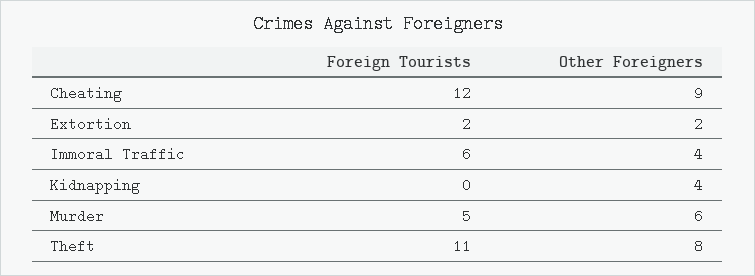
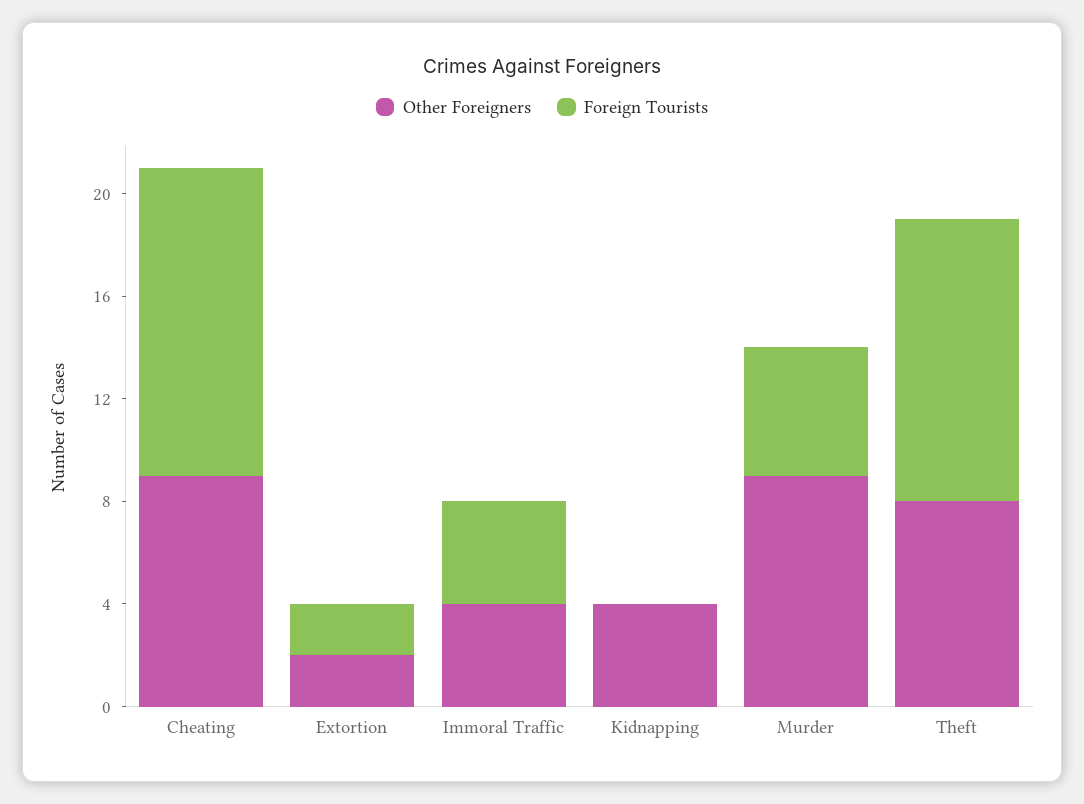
Foreign Tourists, Immoral Traffic: 6 -> 4
Other Foreigners, Murder: 6 -> 9

